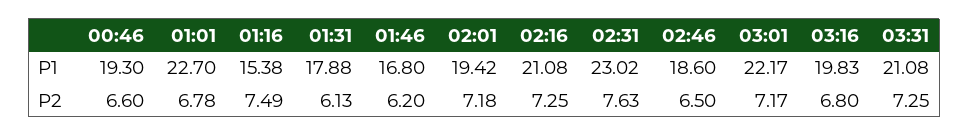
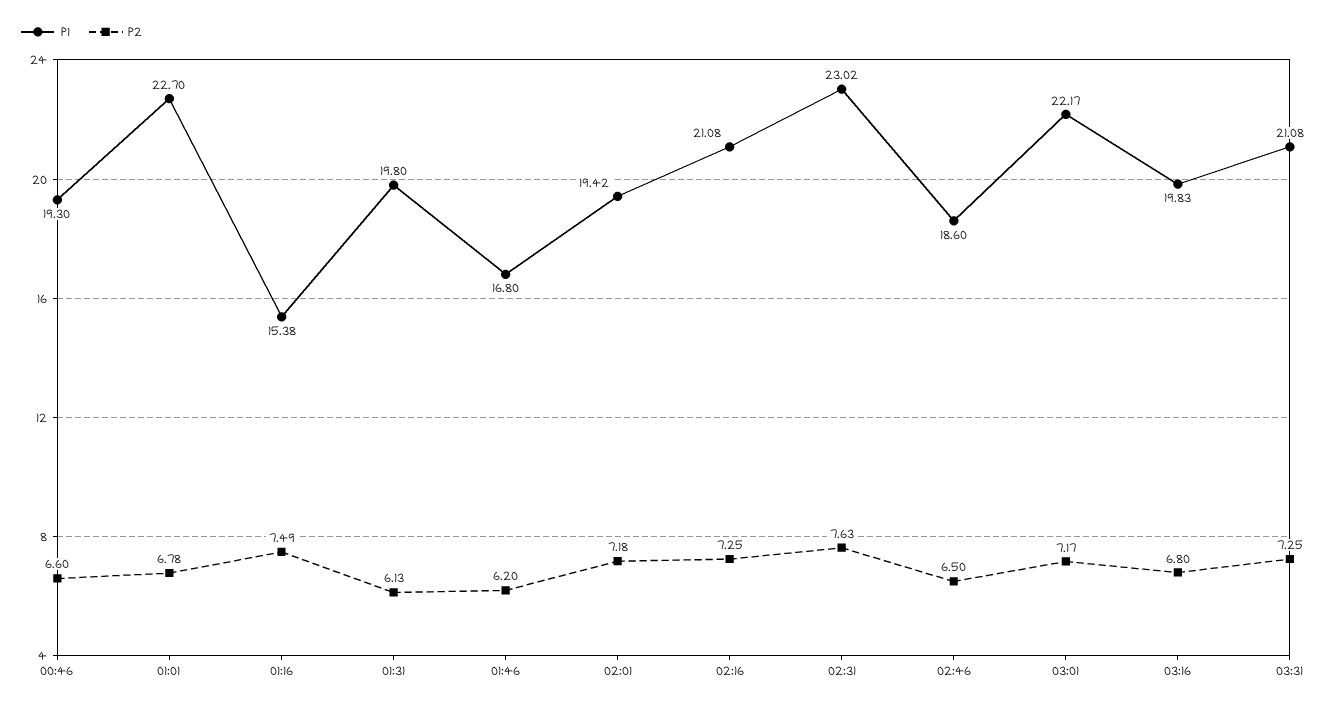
P1, 01:31: 17.88 -> 19.8

